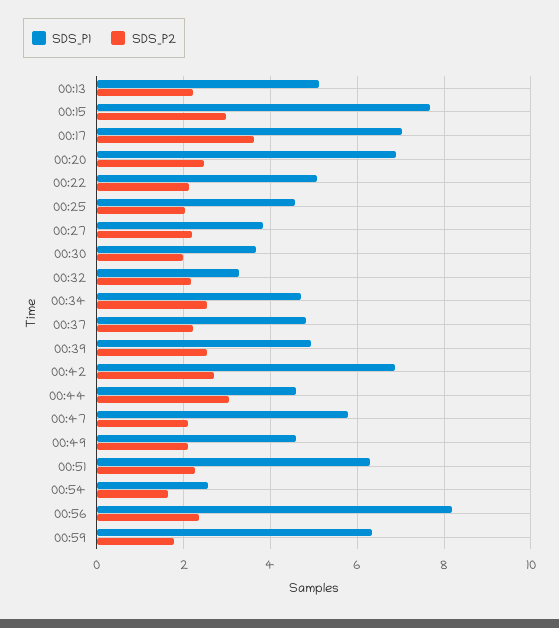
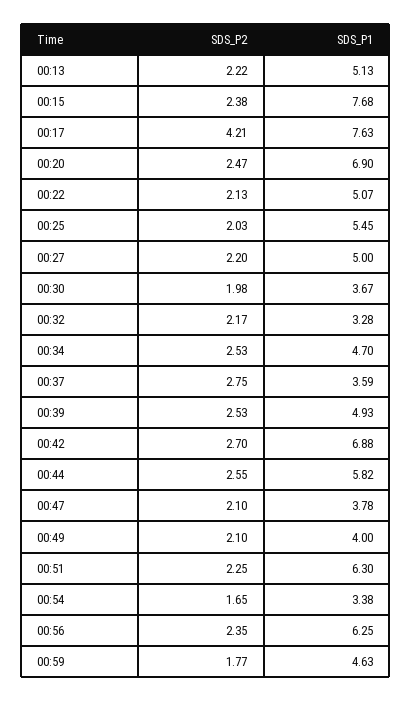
SDS_P2, 00:15: 3 -> 2.38
SDS_P1, 00:17: 7 -> 7.63
SDS_P2, 00:17: 3.6 -> 4.21
SDS_P1, 00:25: 4.6 -> 5.45
SDS_P1, 00:27: 3.8 -> 5
SDS_P1, 00:37: 4.8 -> 3.59
SDS_P2, 00:37: 2.2 -> 2.75
SDS_P1, 00:44: 4.6 -> 5.82
SDS_P2, 00:44: 3 -> 2.55
SDS_P1, 00:47: 5.8 -> 3.78
SDS_P1, 00:49: 4.6 -> 4
SDS_P1, 00:54: 2.6 -> 3.38
SDS_P1, 00:56: 8.2 -> 6.25
SDS_P1, 00:59: 6.4 -> 4.63

